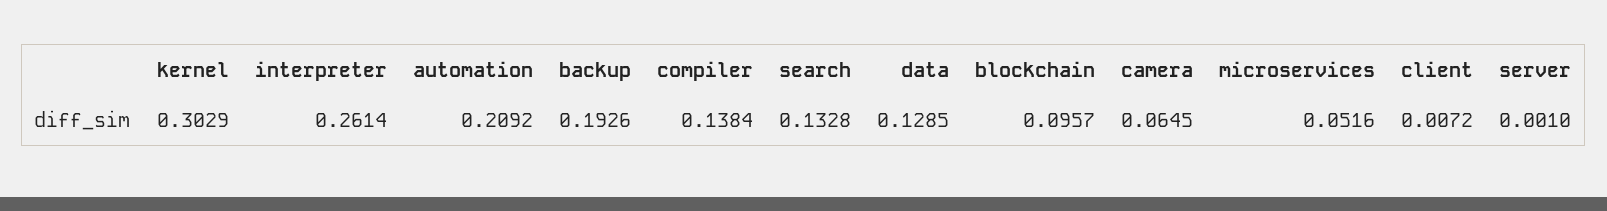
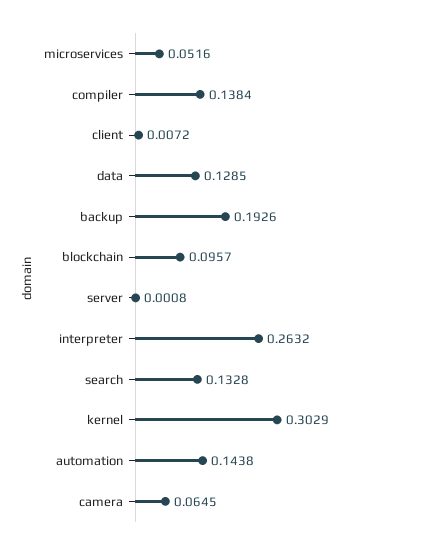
interpreter: 0.2614 -> 0.2632
automation: 0.2092 -> 0.1438
server: 0.001 -> 0.0008

